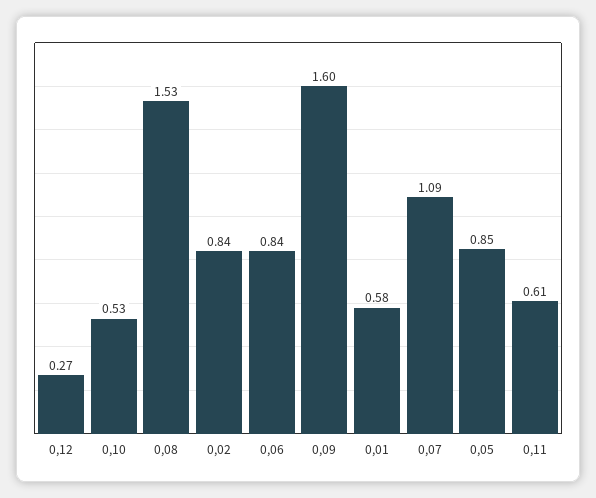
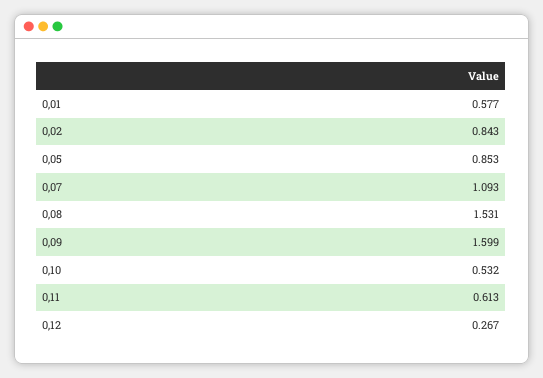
0,06: 0.84 -> none

